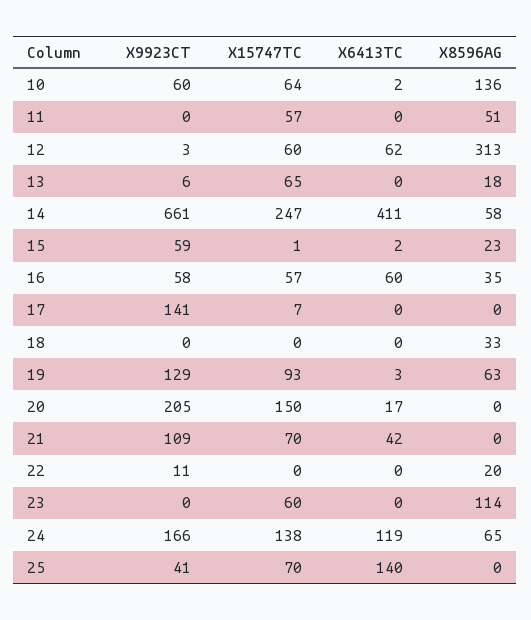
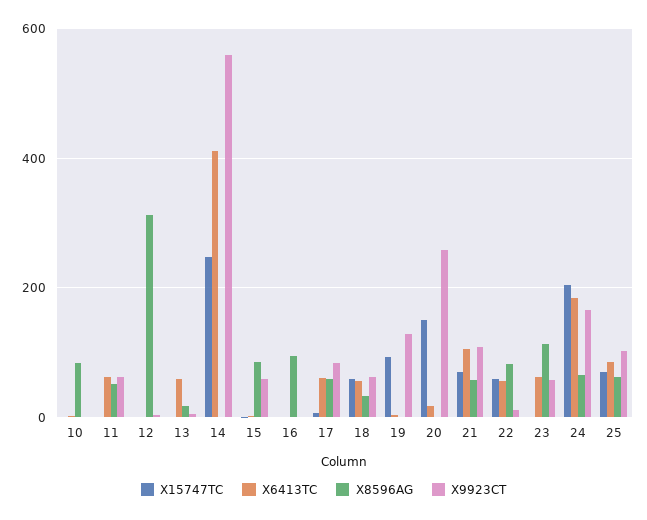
X9923CT, 10: 60 -> 0
X15747TC, 10: 64 -> 0
X8596AG, 10: 136 -> 80
X9923CT, 11: 0 -> 60
X15747TC, 11: 57 -> 0
X6413TC, 11: 0 -> 60
X15747TC, 12: 60 -> 0
X6413TC, 12: 62 -> 0
X15747TC, 13: 65 -> 0
X6413TC, 13: 0 -> 60
X9923CT, 14: 661 -> 560
X8596AG, 14: 58 -> 0
X8596AG, 15: 23 -> 80
X9923CT, 16: 58 -> 0
X15747TC, 16: 57 -> 0
X6413TC, 16: 60 -> 0
X8596AG, 16: 35 -> 100
X9923CT, 17: 141 -> 80
X6413TC, 17: 0 -> 60
X8596AG, 17: 0 -> 60
X9923CT, 18: 0 -> 60
X15747TC, 18: 0 -> 60
X6413TC, 18: 0 -> 60
X8596AG, 19: 63 -> 0
X9923CT, 20: 205 -> 260
X6413TC, 21: 42 -> 100
X8596AG, 21: 0 -> 60
X15747TC, 22: 0 -> 60
X6413TC, 22: 0 -> 60
X8596AG, 22: 20 -> 80
X9923CT, 23: 0 -> 60
X15747TC, 23: 60 -> 0
X6413TC, 23: 0 -> 60
X15747TC, 24: 138 -> 200
X6413TC, 24: 119 -> 180
X9923CT, 25: 41 -> 100
X6413TC, 25: 140 -> 80
X8596AG, 25: 0 -> 60

